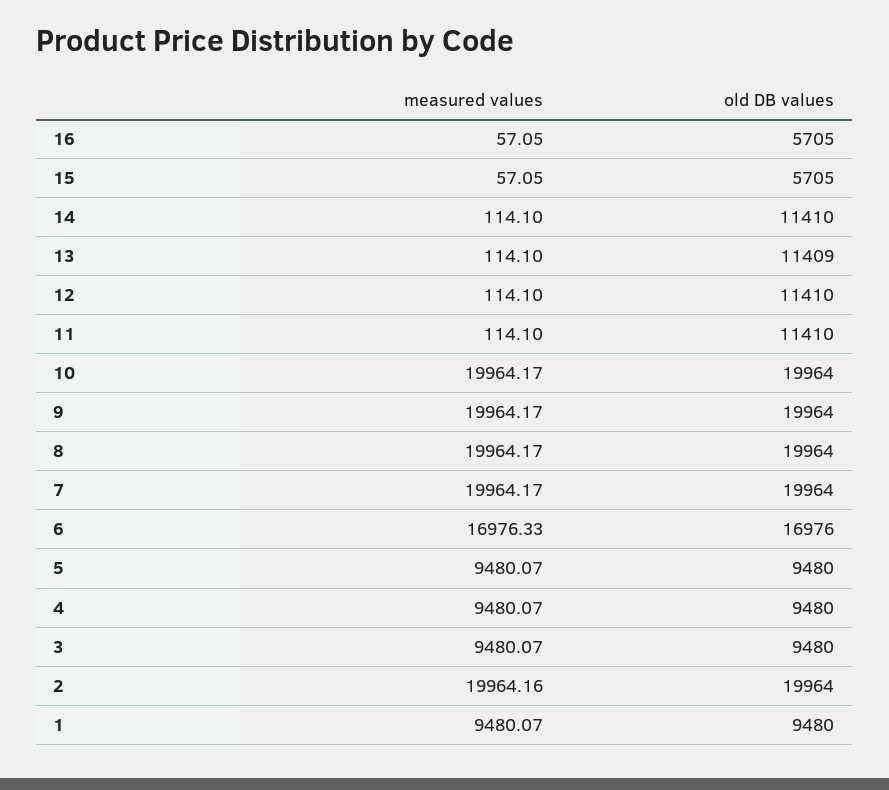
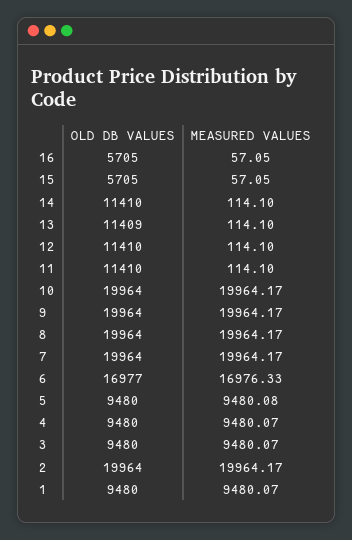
old DB values, 6: 16976 -> 16977
measured values, 5: 9480.07 -> 9480.08
measured values, 2: 19964.16 -> 19964.17

